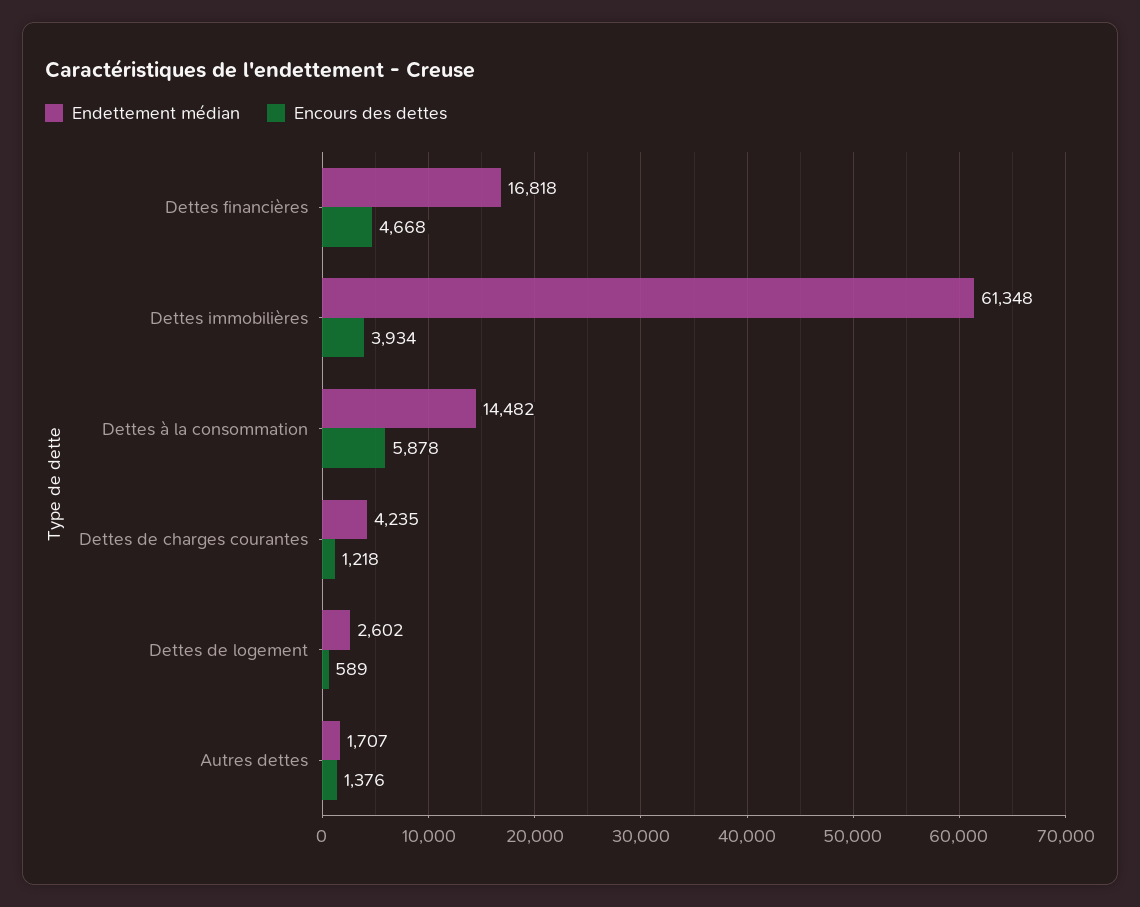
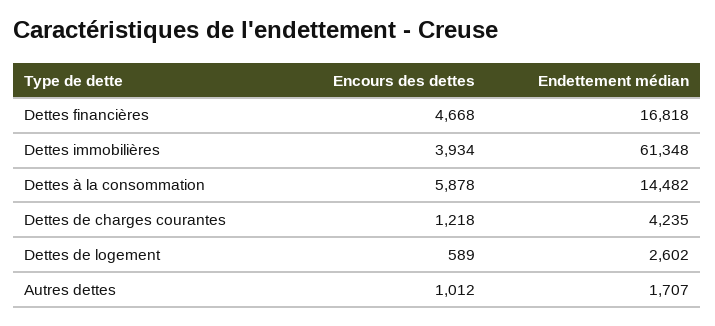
Encours des dettes, Autres dettes: 1376 -> 1012

